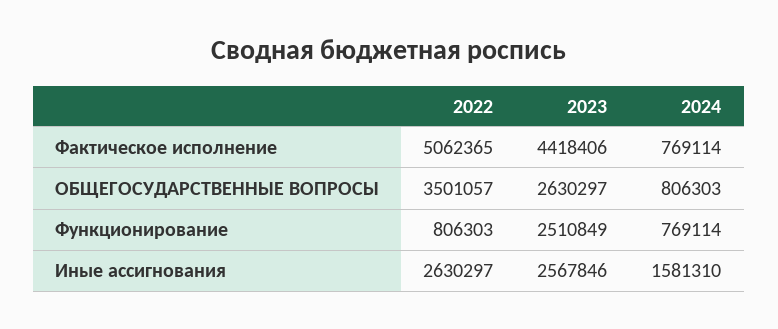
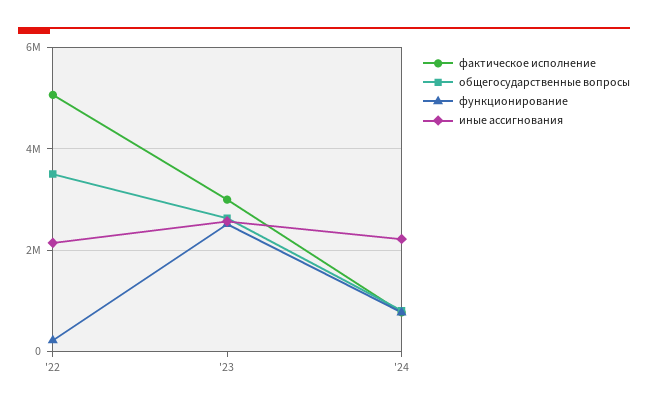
Фактическое исполнение, 2023: 4418406 -> 3000000
Функционирование, 2022: 806303 -> 200000
Иные ассигнования, 2022: 2630297 -> 2200000
Иные ассигнования, 2024: 1581310 -> 2200000

